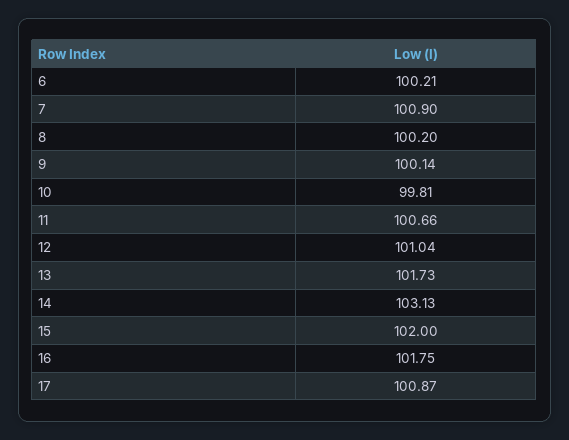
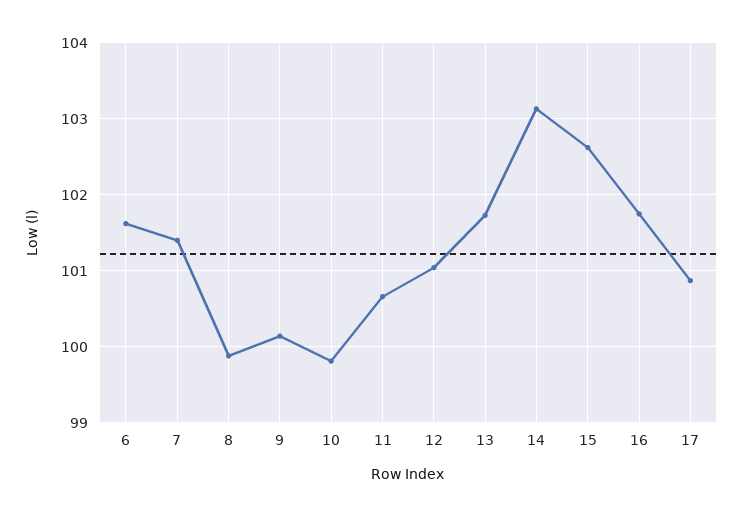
6: 100.21 -> 101.6
7: 100.9 -> 101.4
8: 100.2 -> 99.9
15: 102 -> 102.6

